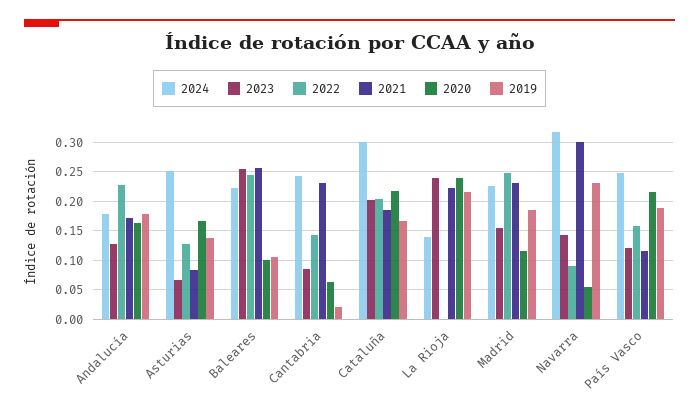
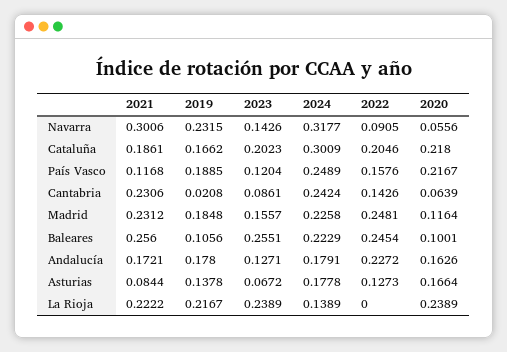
2024, Asturias: 0.25 -> 0.1778

